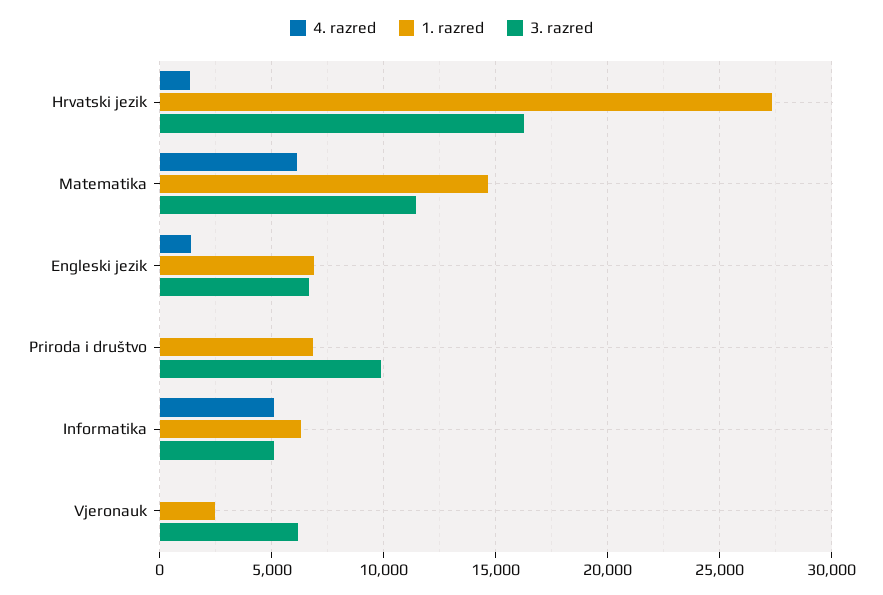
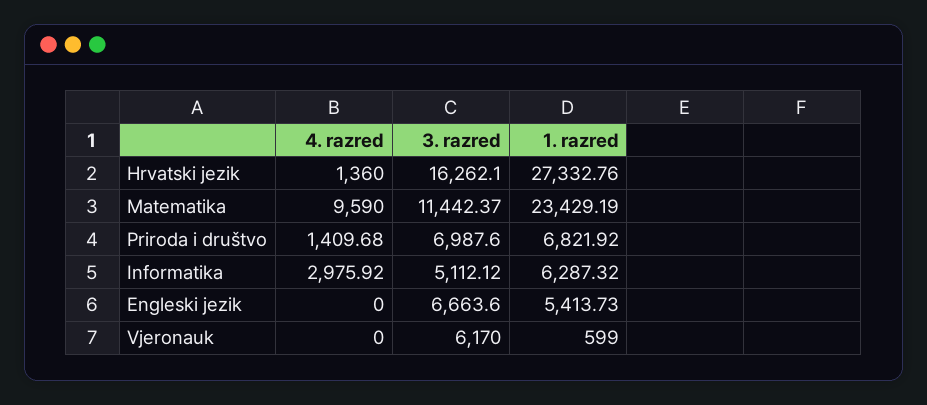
4. razred, Matematika: 6000 -> 9590
1. razred, Matematika: 14500 -> 23429.19
4. razred, Engleski jezik: 1500 -> 0
1. razred, Engleski jezik: 7000 -> 5413.73
4. razred, Priroda i društvo: 0 -> 1409.68
3. razred, Priroda i društvo: 10000 -> 6987.6
4. razred, Informatika: 5000 -> 2975.92
1. razred, Vjeronauk: 2500 -> 599

